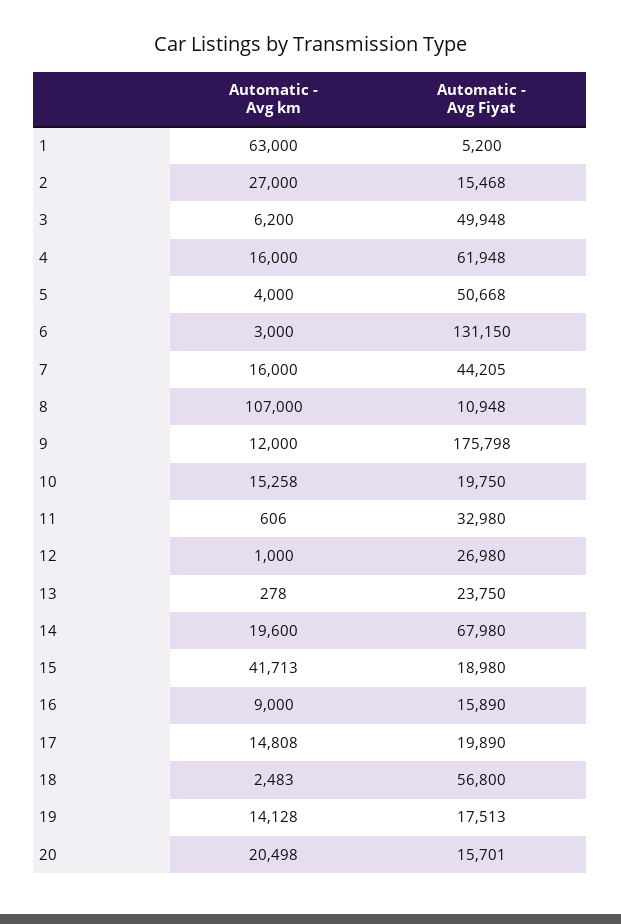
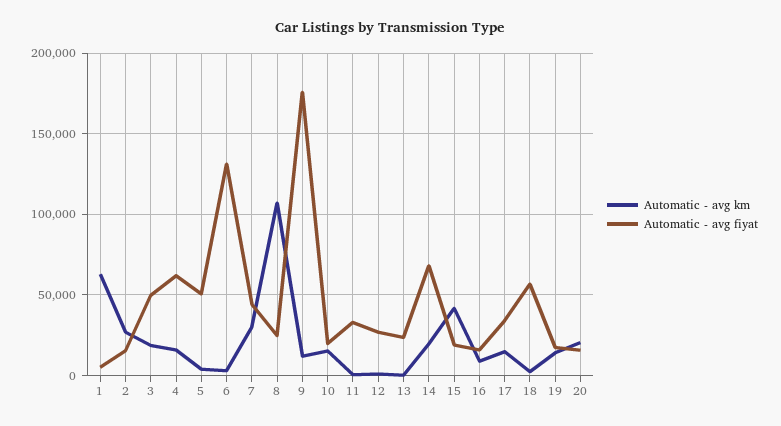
Automatic - Avg km, 3: 6200 -> 20000
Automatic - Avg km, 7: 16000 -> 30000
Automatic - Avg Fiyat, 8: 10948 -> 25000
Automatic - Avg Fiyat, 17: 19890 -> 35000

